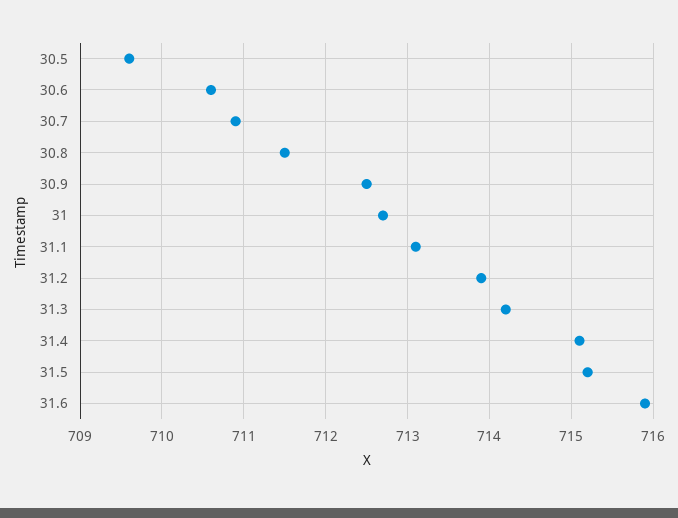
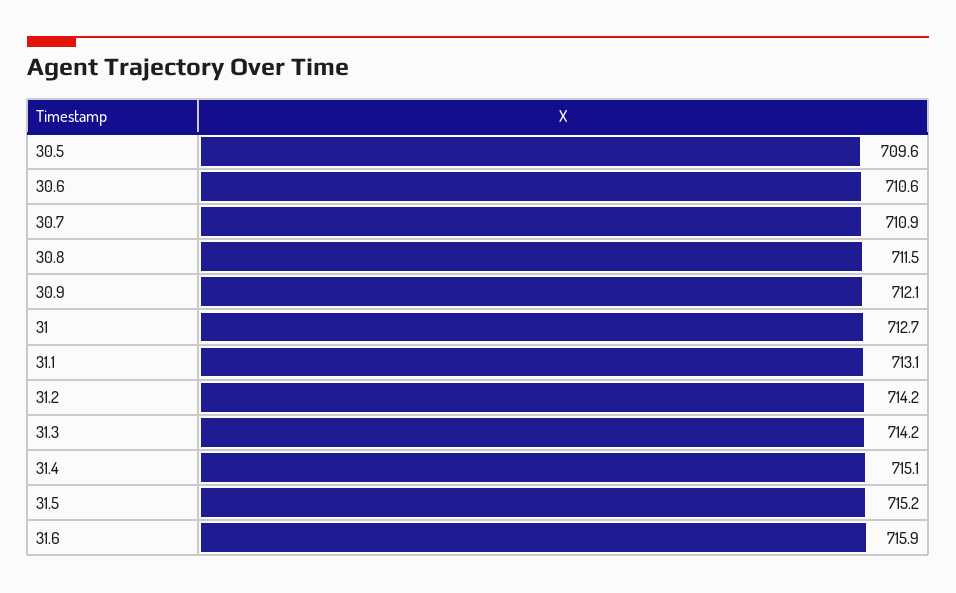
30.9: 712.5 -> 712.1
31.2: 713.9 -> 714.2

